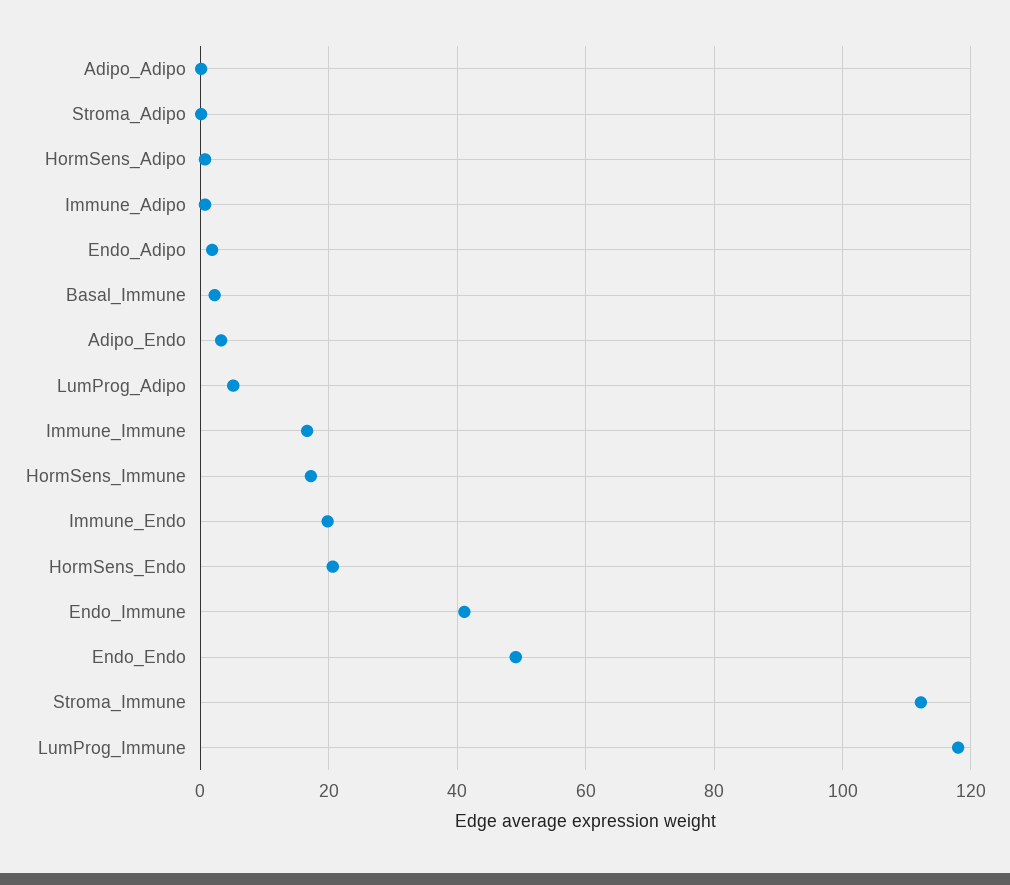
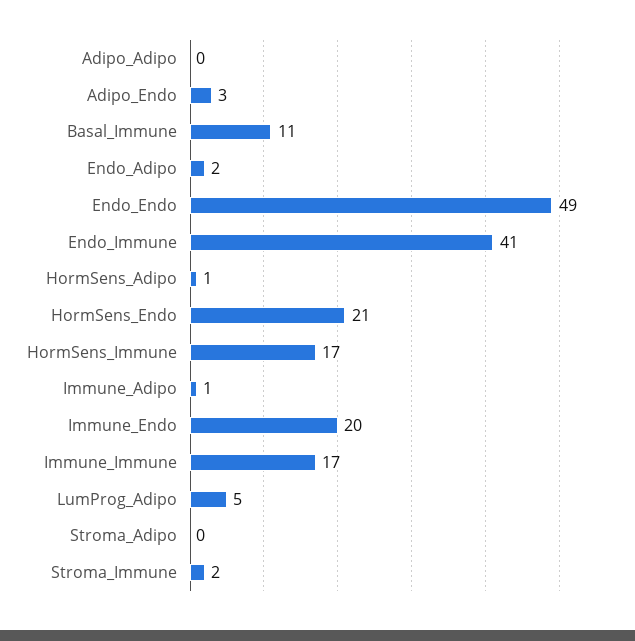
Basal_Immune: 2 -> 11
Stroma_Immune: 112 -> 2
LumProg_Immune: 118 -> none

